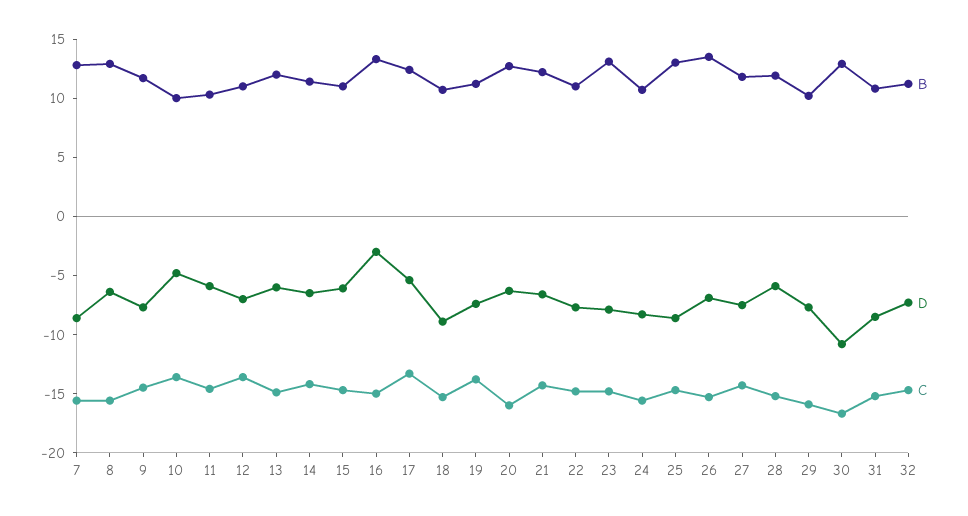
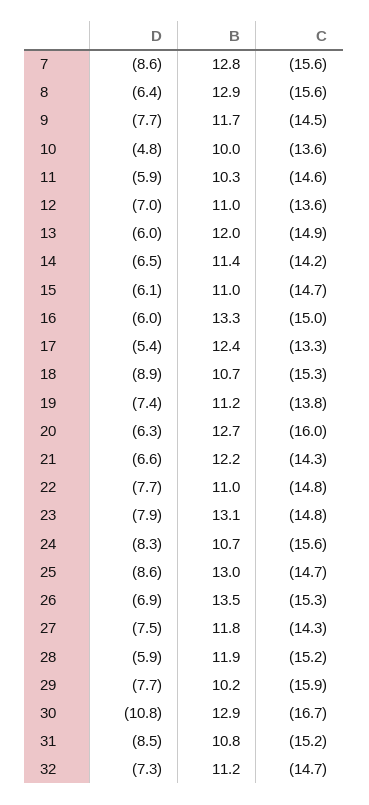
D, 16: -3 -> -6

